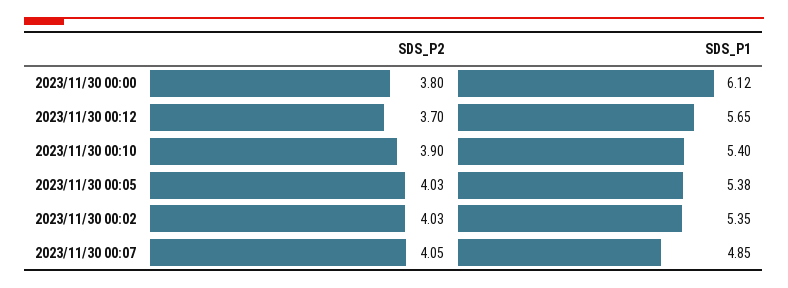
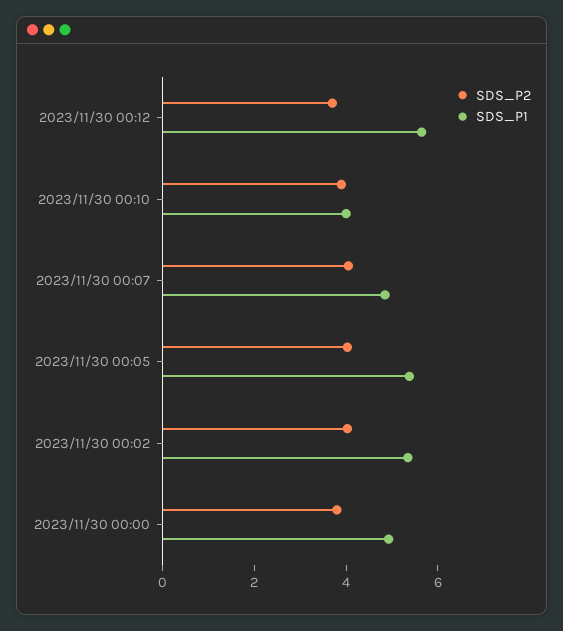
SDS_P1, 2023/11/30 00:00: 6.12 -> 5
SDS_P1, 2023/11/30 00:10: 5.4 -> 4

